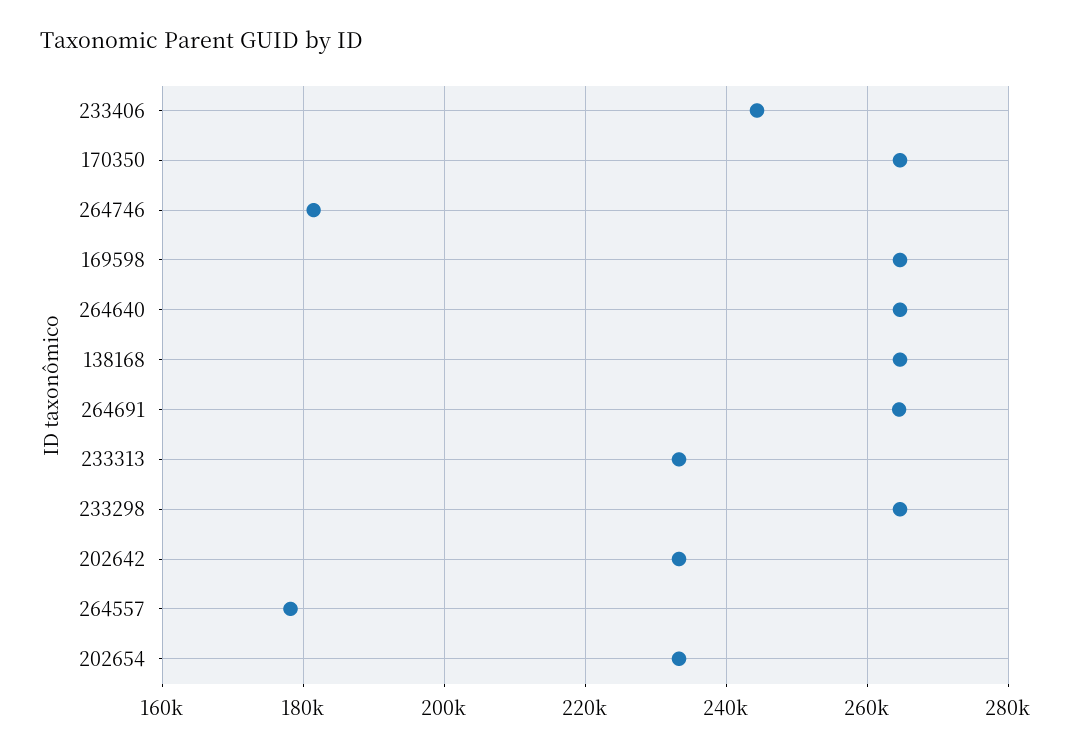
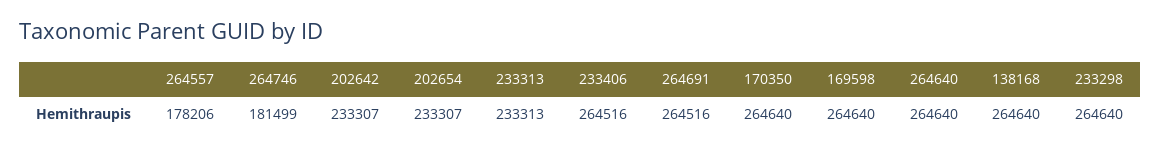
233406: 244000 -> 264516

